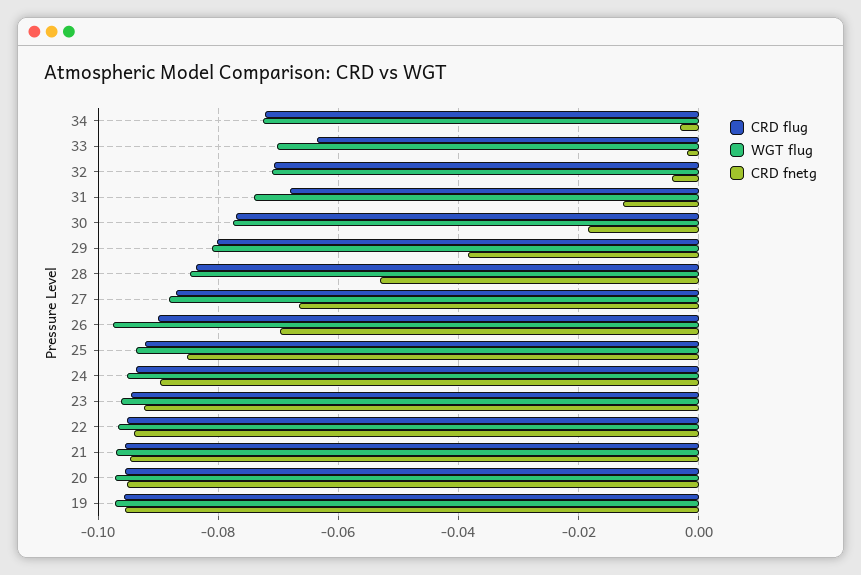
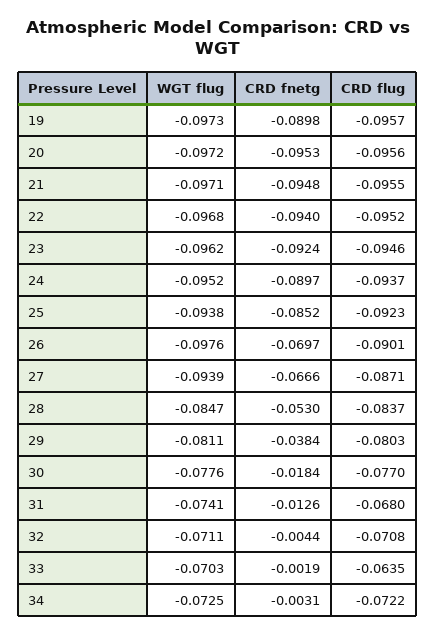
WGT flug, 27: -0.088 -> -0.0939
CRD fnetg, 19: -0.096 -> -0.0898

